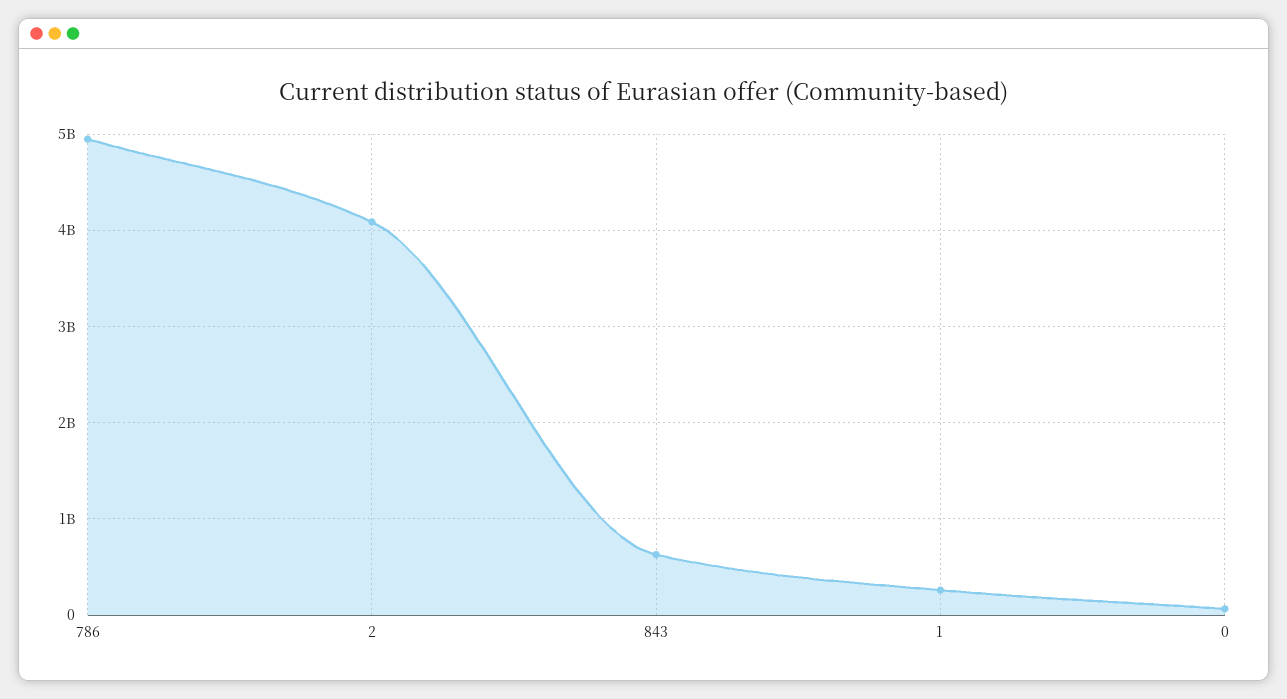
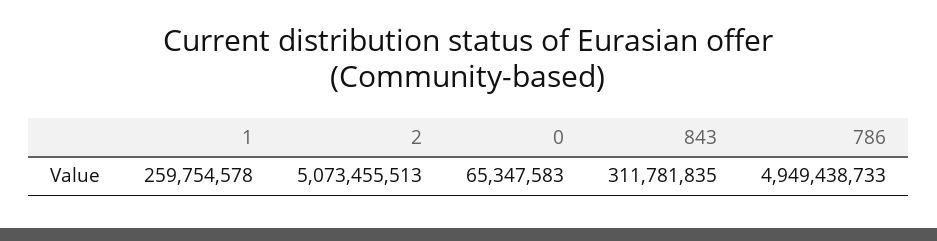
2: 4100000000 -> 5073455513
843: 600000000 -> 311781835

